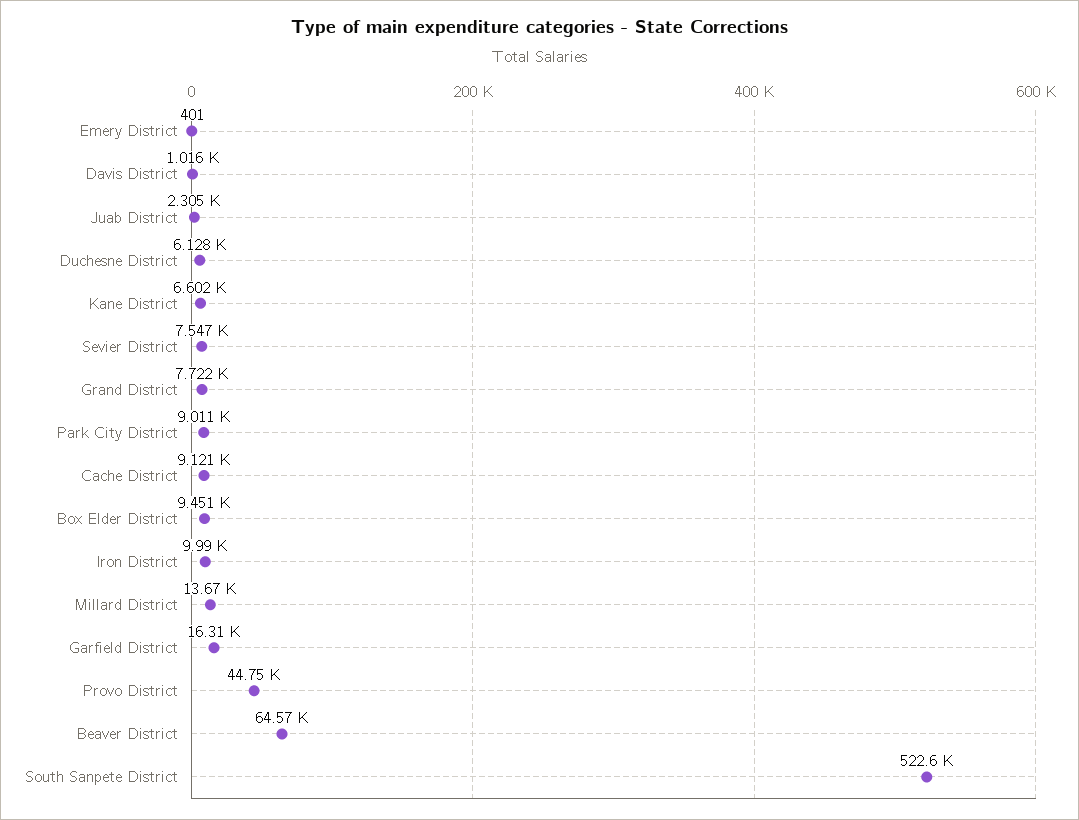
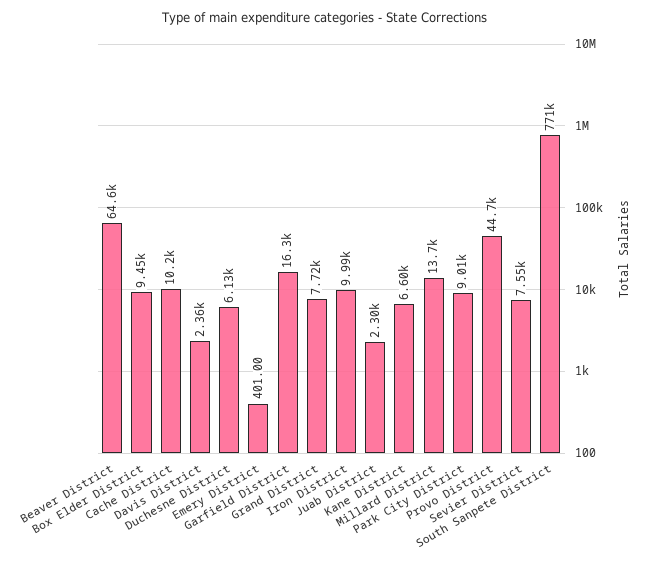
Davis District: 1016 -> 2360
Cache District: 9121 -> 10200
South Sanpete District: 522600 -> 771000

